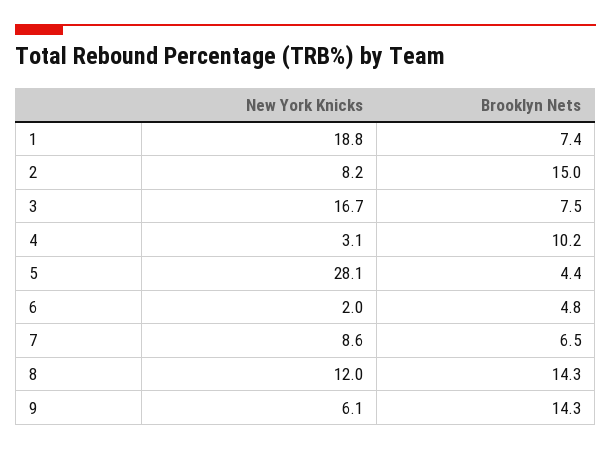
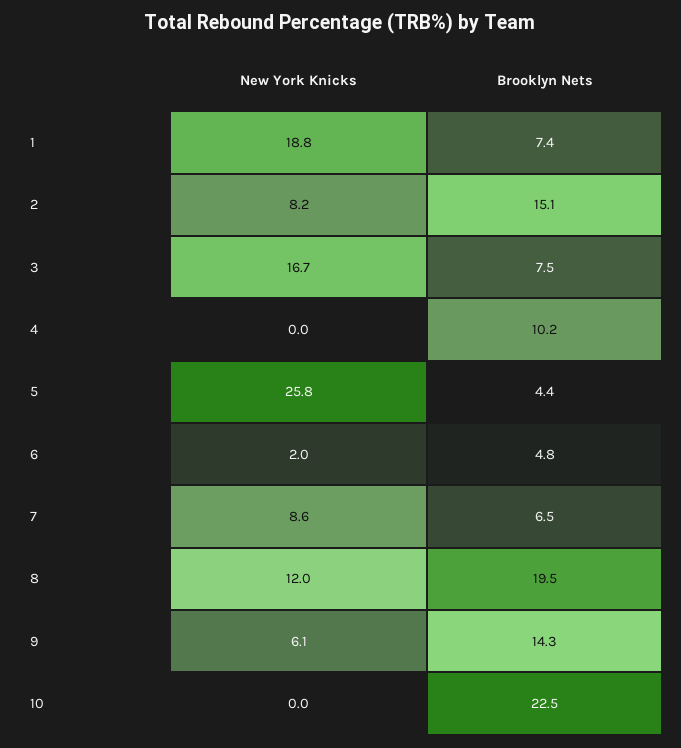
Brooklyn Nets, 2: 15 -> 15.1
New York Knicks, 4: 3.1 -> 0
New York Knicks, 5: 28.1 -> 25.8
Brooklyn Nets, 8: 14.3 -> 19.5
New York Knicks, 10: none -> 0
Brooklyn Nets, 10: none -> 22.5

